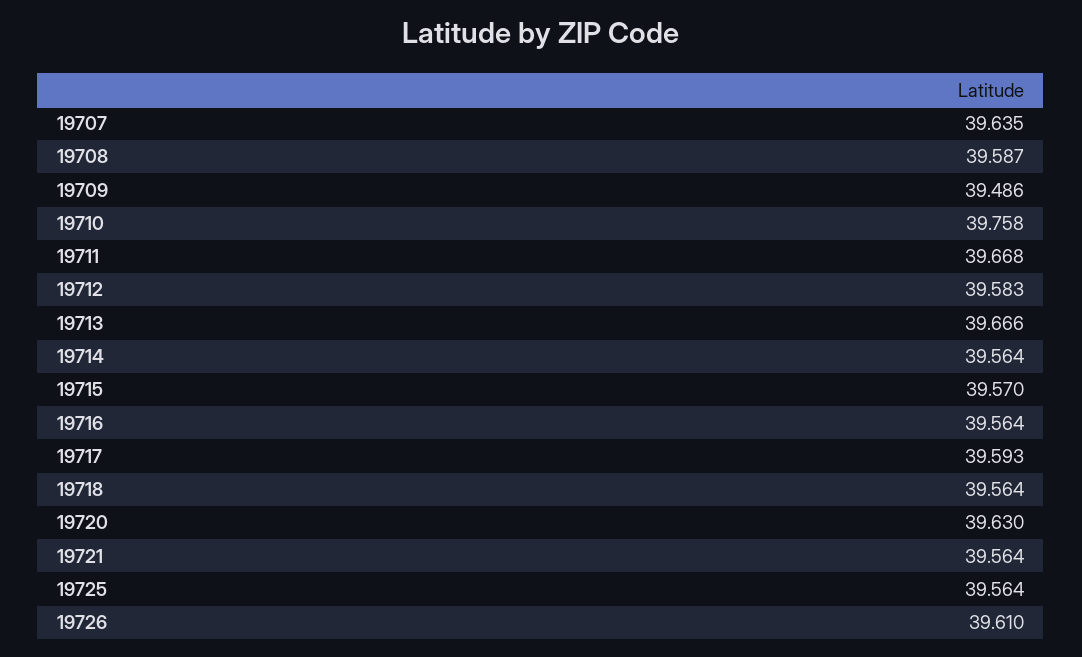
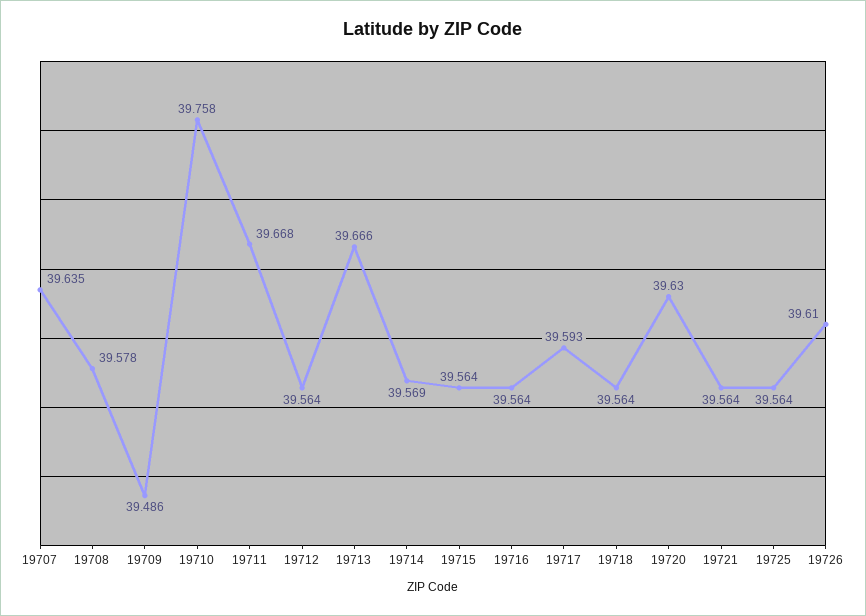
19708: 39.587 -> 39.578
19712: 39.583 -> 39.564
19714: 39.564 -> 39.569
19715: 39.57 -> 39.564

